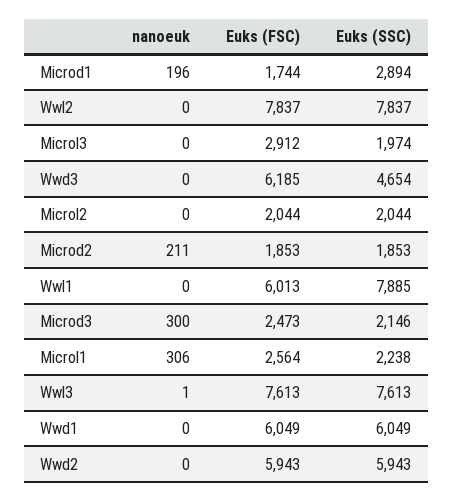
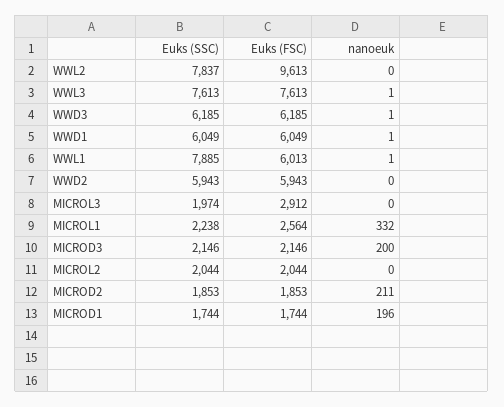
Euks (SSC), Microd1: 2894 -> 1744
Euks (FSC), Wwl2: 7837 -> 9613
nanoeuk, Wwd3: 0 -> 1
Euks (SSC), Wwd3: 4654 -> 6185
nanoeuk, Wwl1: 0 -> 1
nanoeuk, Microd3: 300 -> 200
Euks (FSC), Microd3: 2473 -> 2146
nanoeuk, Microl1: 306 -> 332
nanoeuk, Wwd1: 0 -> 1

